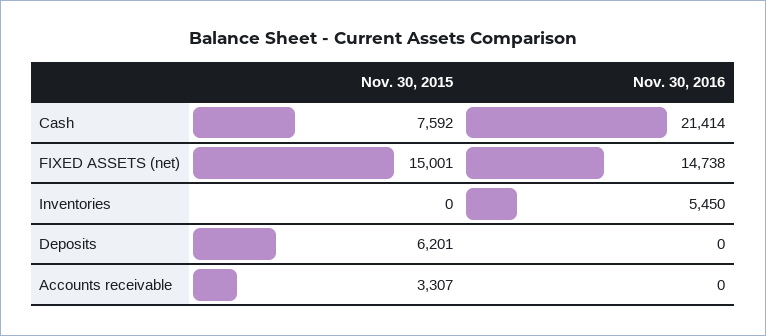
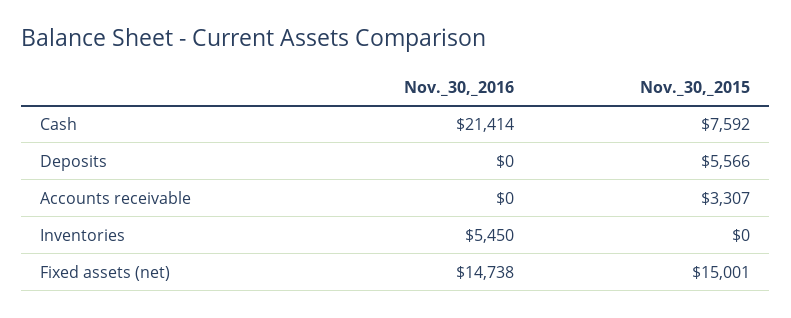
Nov. 30, 2015, Deposits: 6201 -> 5566

